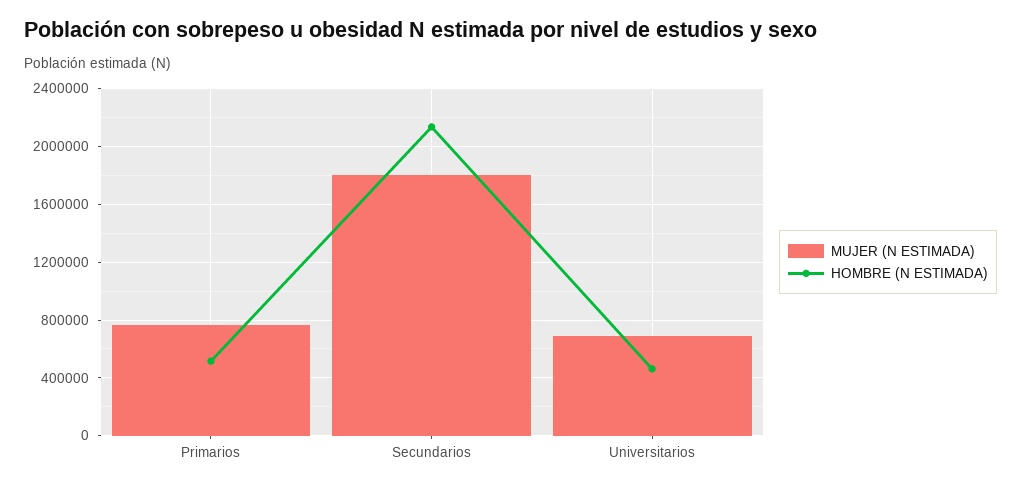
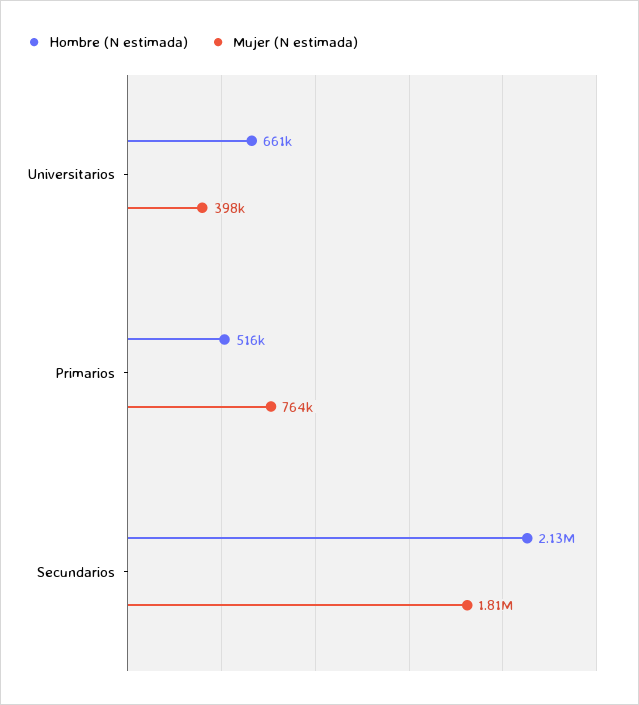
MUJER (N ESTIMADA), Universitarios: 700000 -> 398000
HOMBRE (N ESTIMADA), Universitarios: 450000 -> 661000

